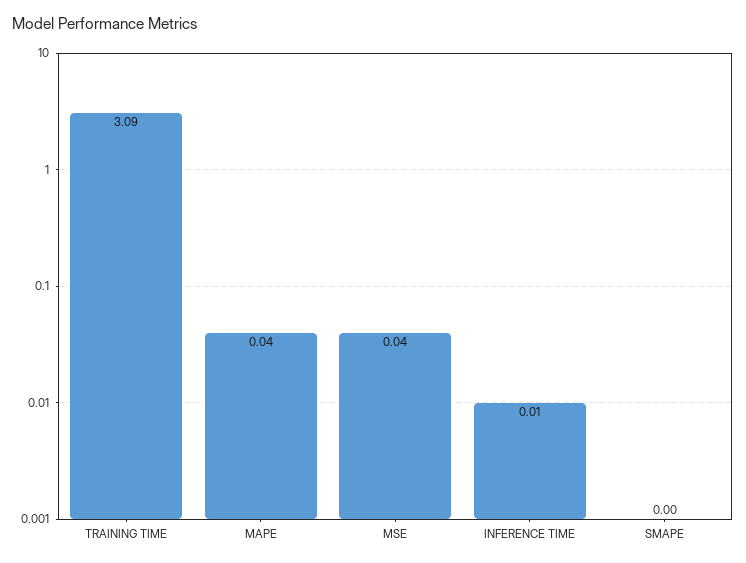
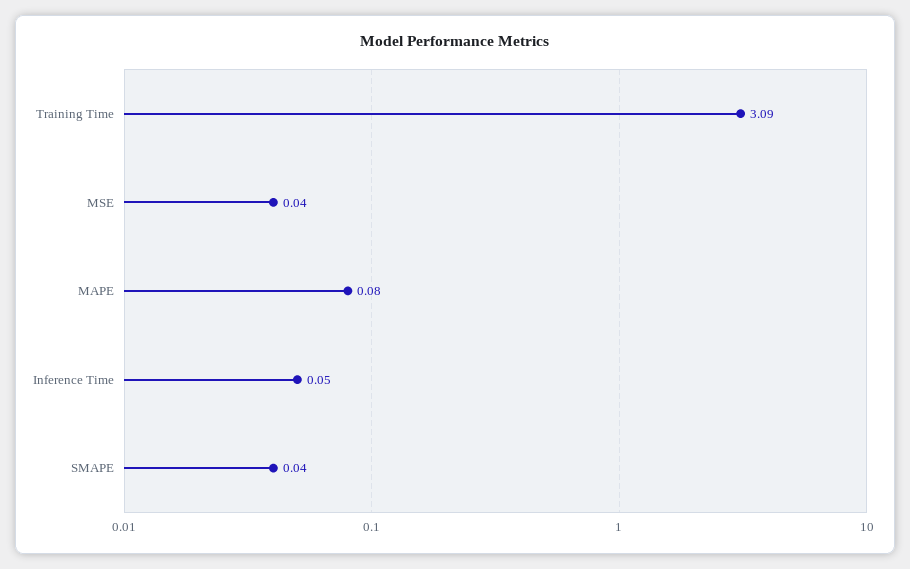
MAPE: 0.04 -> 0.08
INFERENCE TIME: 0.01 -> 0.05
SMAPE: 0 -> 0.04

